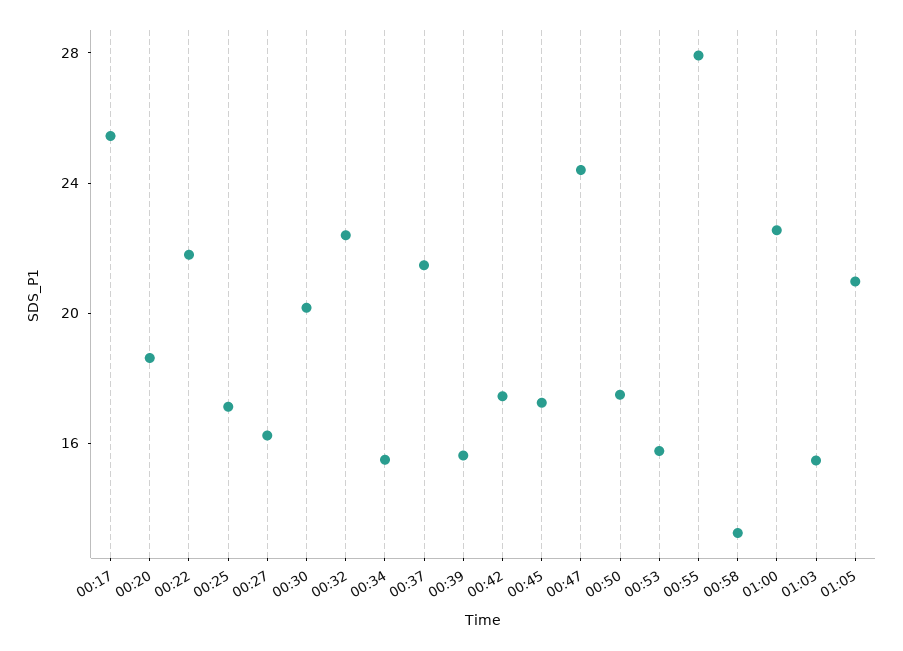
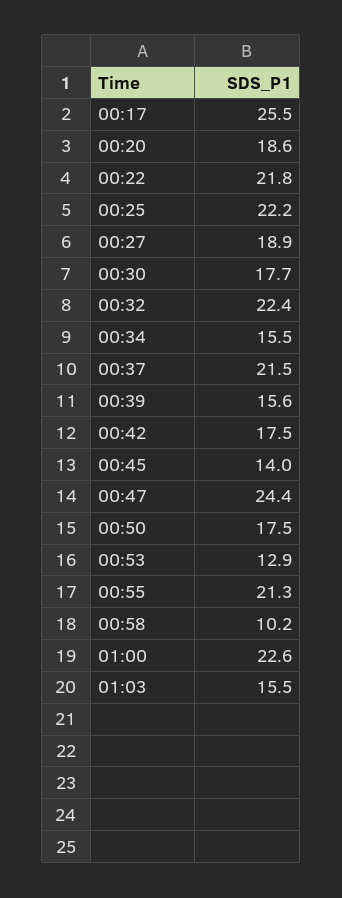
00:25: 17 -> 22.2
00:27: 16 -> 18.9
00:30: 20 -> 17.7
00:45: 17 -> 14
00:53: 16 -> 12.9
00:55: 28 -> 21.3
00:58: 13 -> 10.2
01:05: 21 -> none

